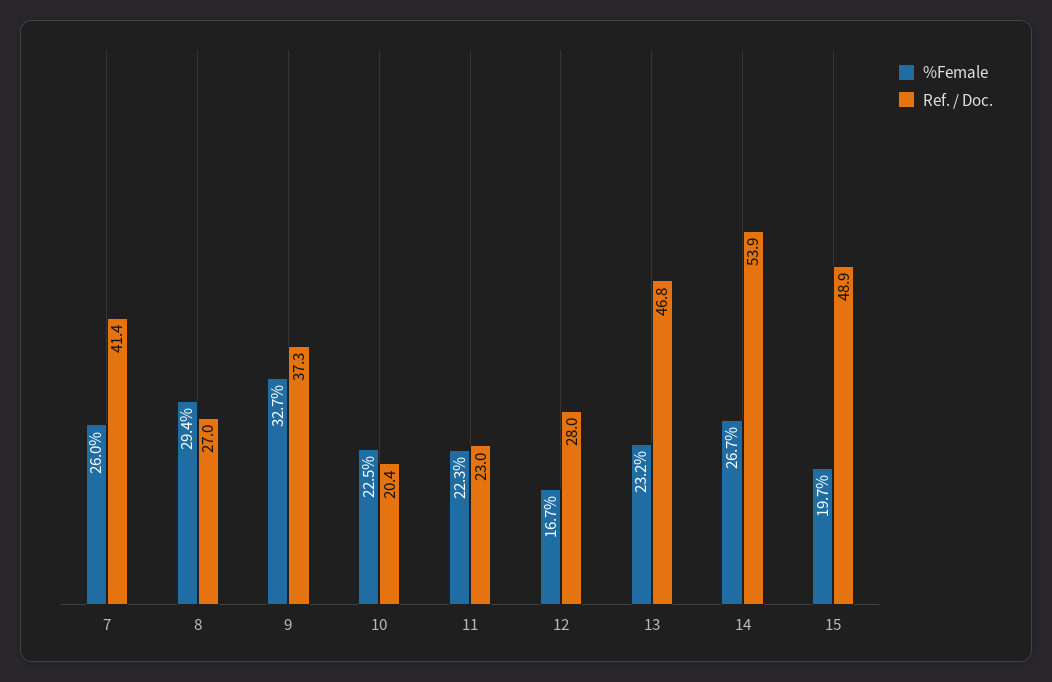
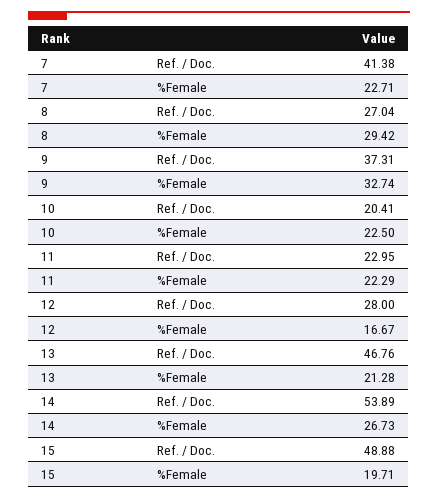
%Female, 7: 26 -> 22.71
%Female, 13: 23.2 -> 21.28

